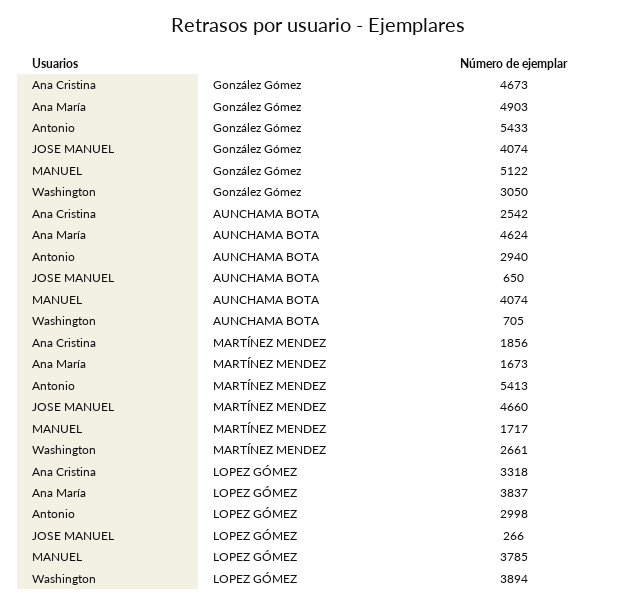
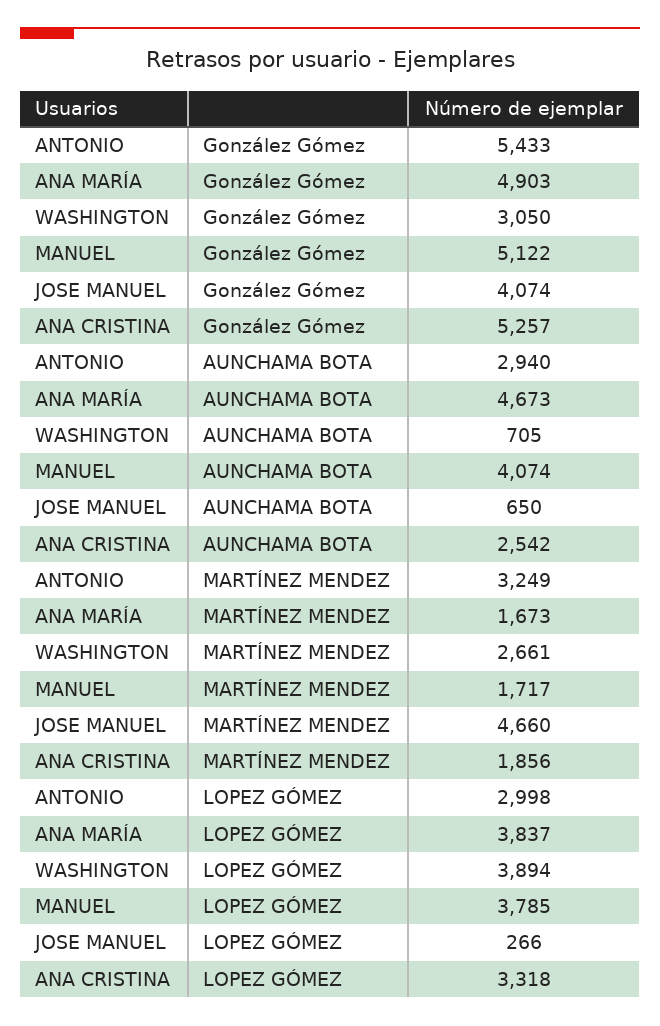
Ana Cristina, González Gómez: 4673 -> 5257
Ana María, AUNCHAMA BOTA: 4624 -> 4673
Antonio, MARTÍNEZ MENDEZ: 5413 -> 3249

